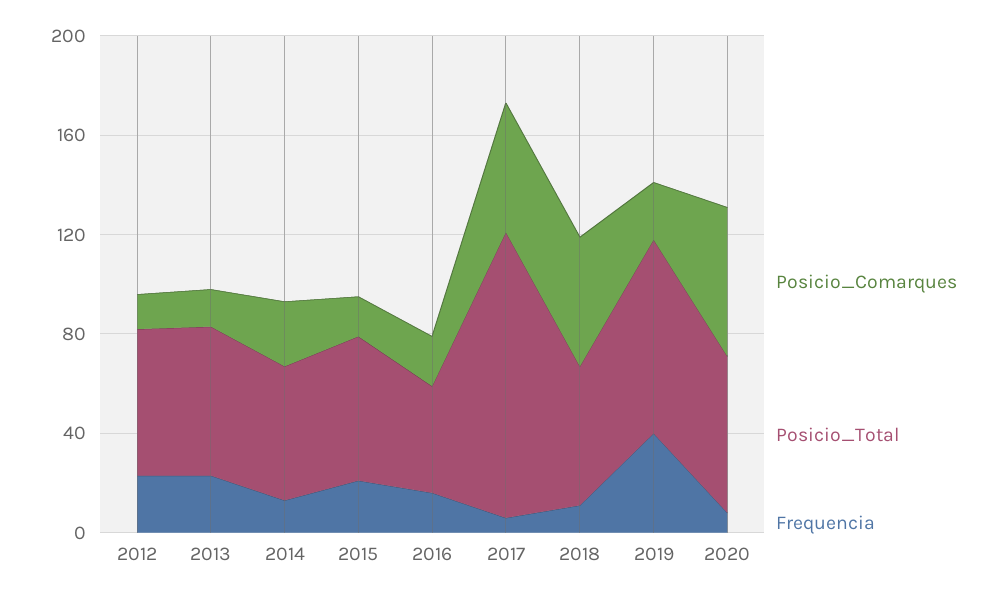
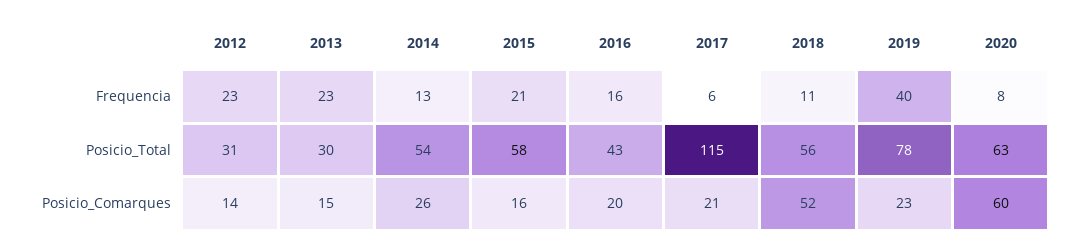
Posicio_Total, 2012: 60 -> 31
Posicio_Total, 2013: 60 -> 30
Posicio_Comarques, 2017: 50 -> 21

